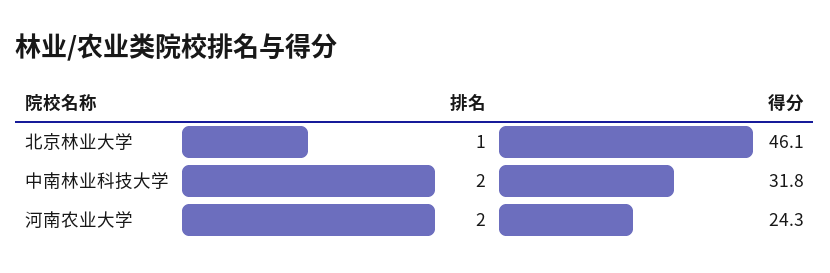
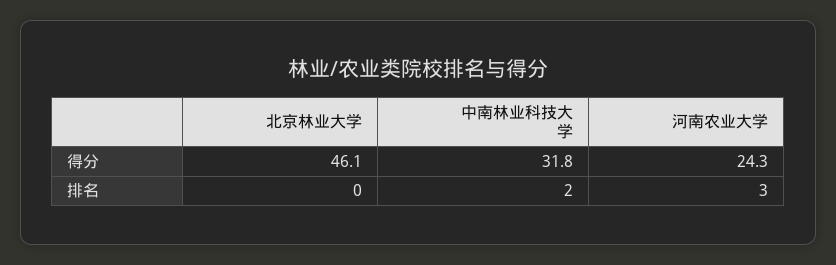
排名, 北京林业大学: 1 -> 0
排名, 河南农业大学: 2 -> 3

